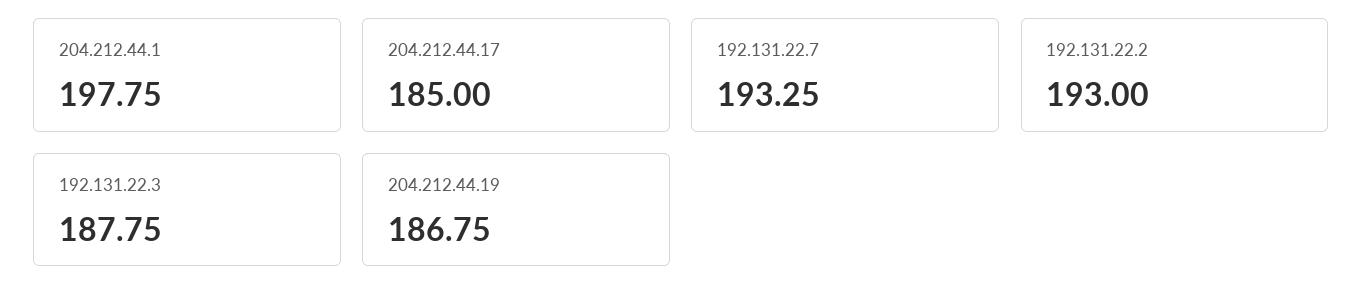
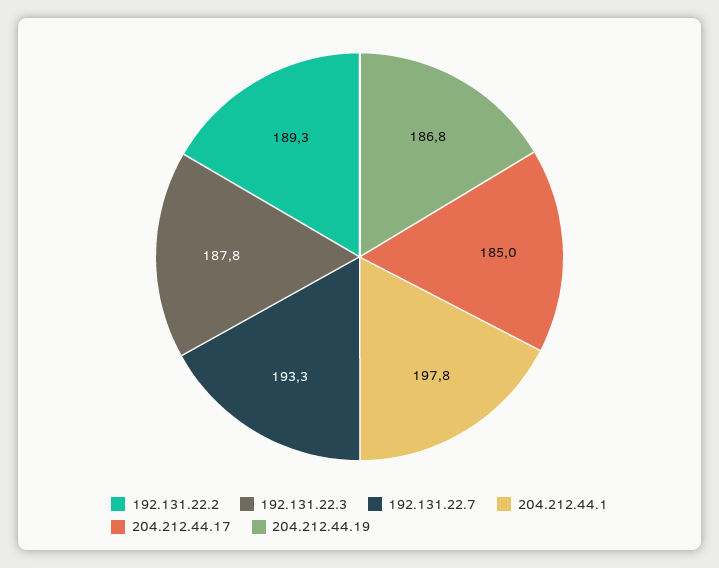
192.131.22.2: 193 -> 189.3

